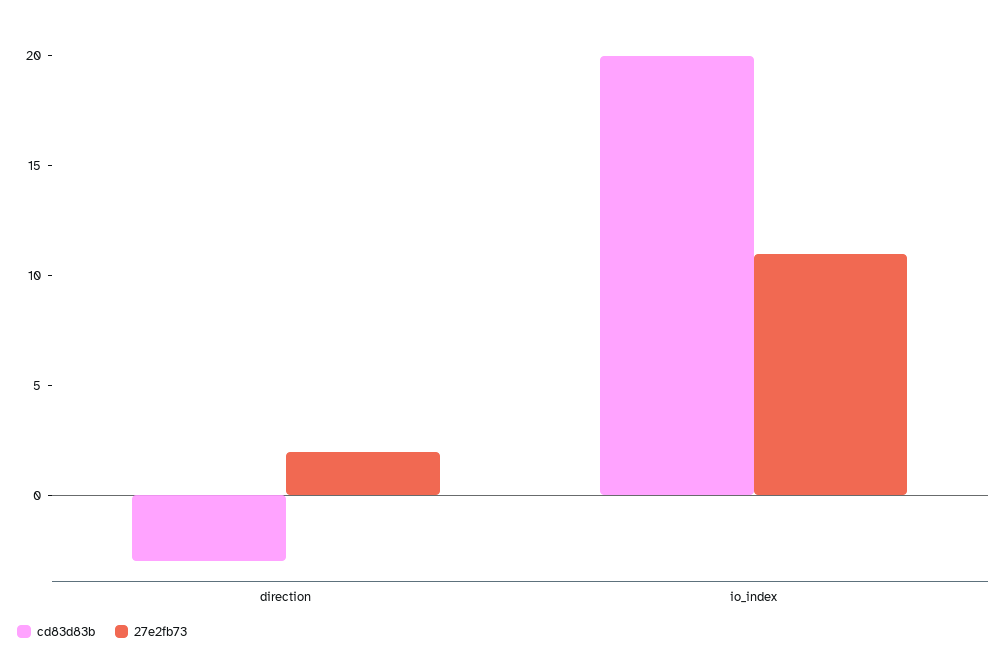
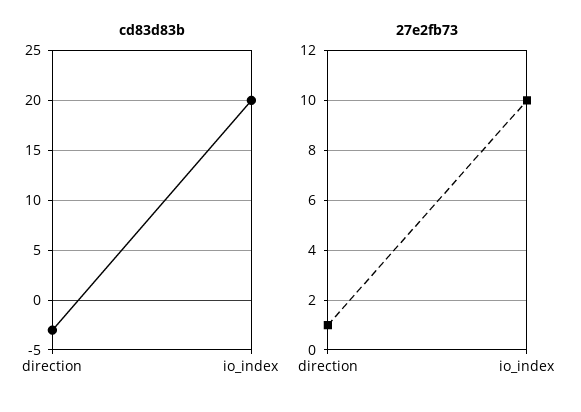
27e2fb73, direction: 2 -> 1
27e2fb73, io_index: 11 -> 10

